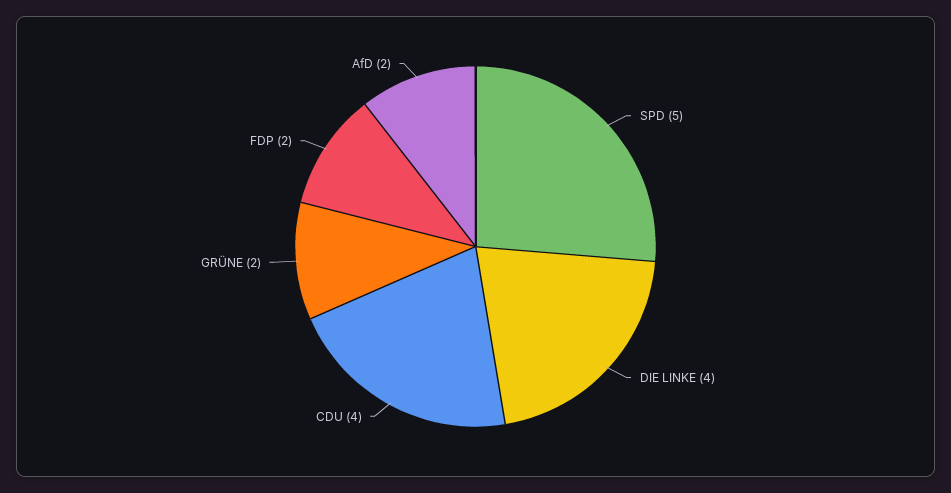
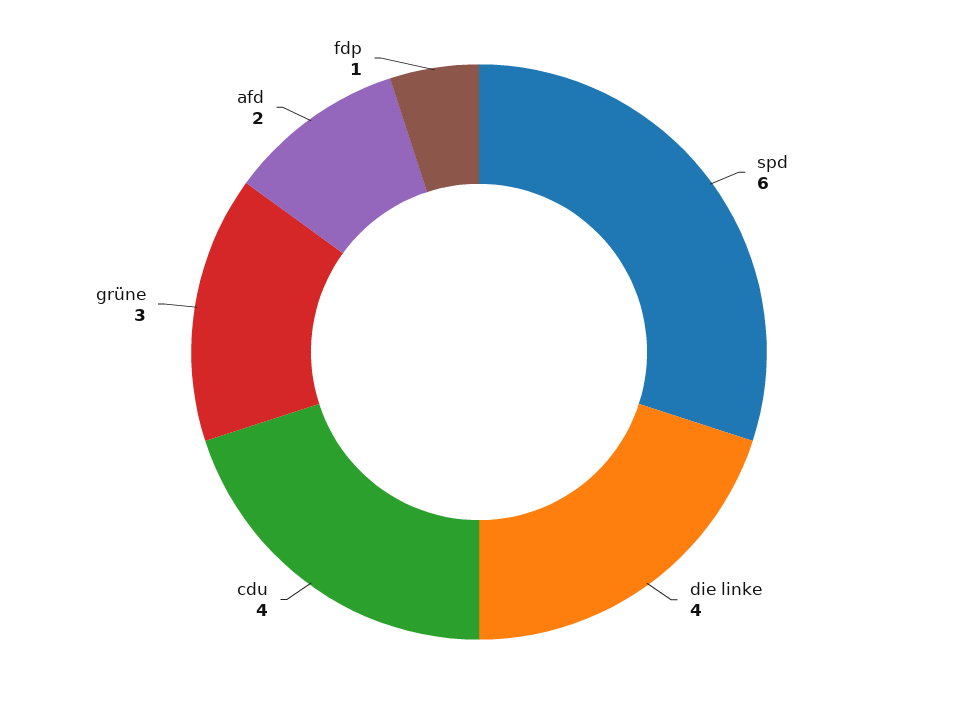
SPD: 5 -> 6
GRÜNE: 2 -> 3
FDP: 2 -> 1

